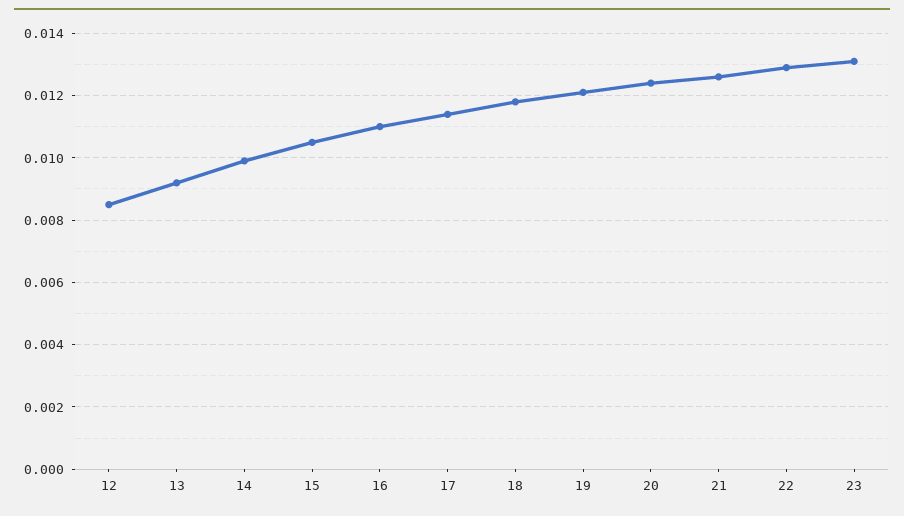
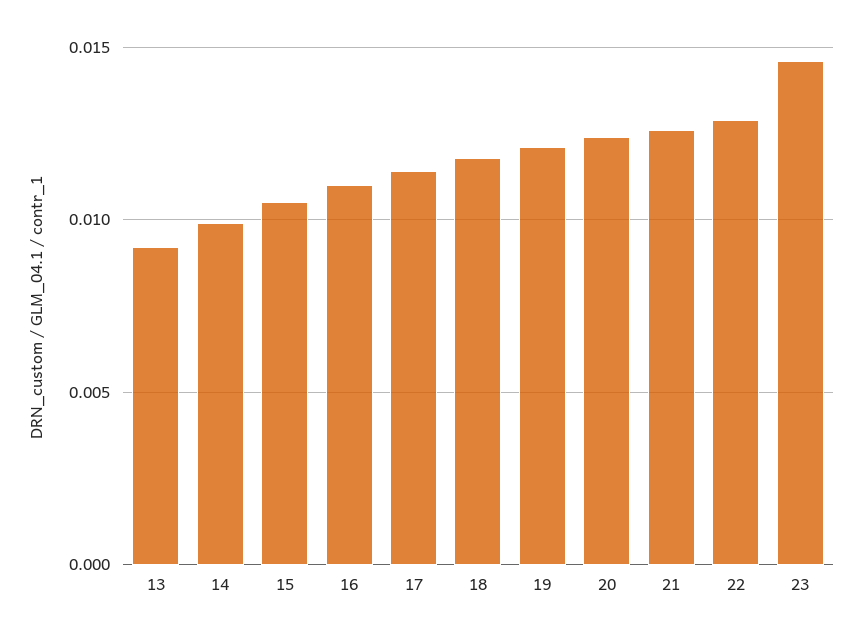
12: 0.0085 -> none
23: 0.013 -> 0.0145

